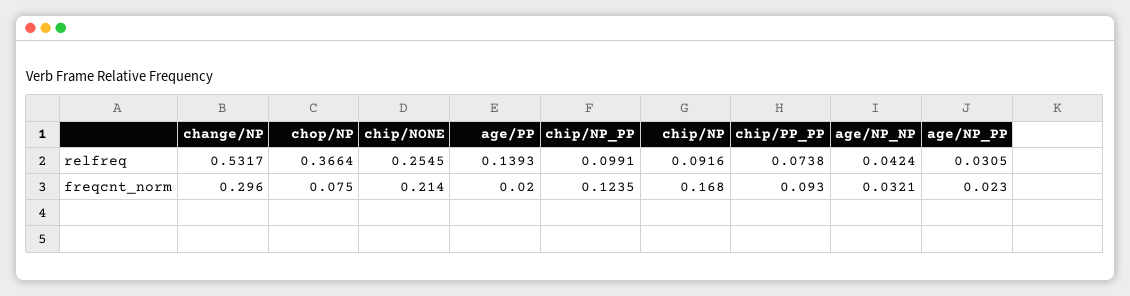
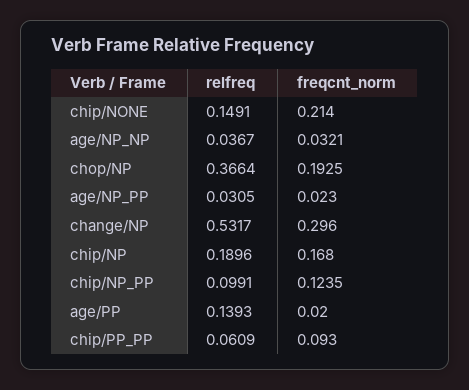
chip/NONE, relfreq: 0.2545 -> 0.1491
chip/NP, relfreq: 0.0916 -> 0.1896
chip/PP_PP, relfreq: 0.0738 -> 0.0609
age/NP_NP, relfreq: 0.0424 -> 0.0367
chop/NP, freqcnt_norm: 0.075 -> 0.1925

